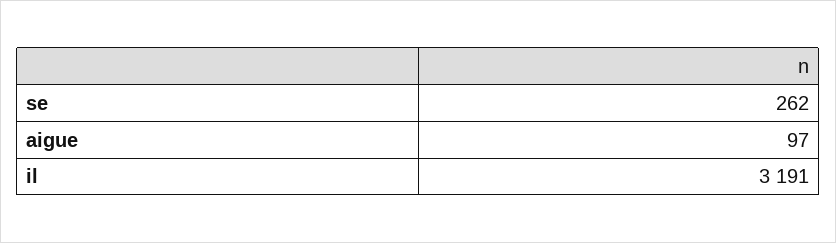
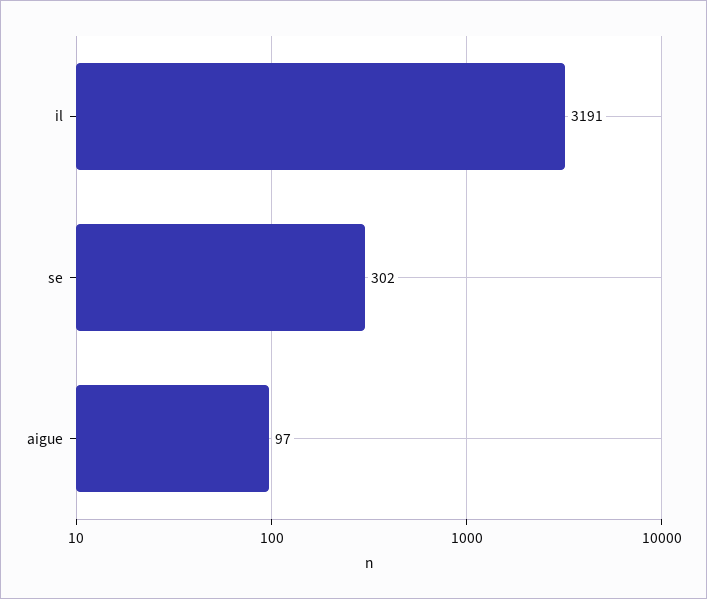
se: 262 -> 302

